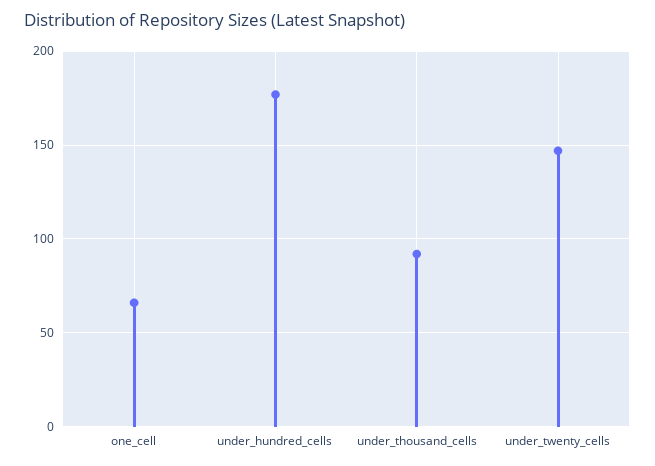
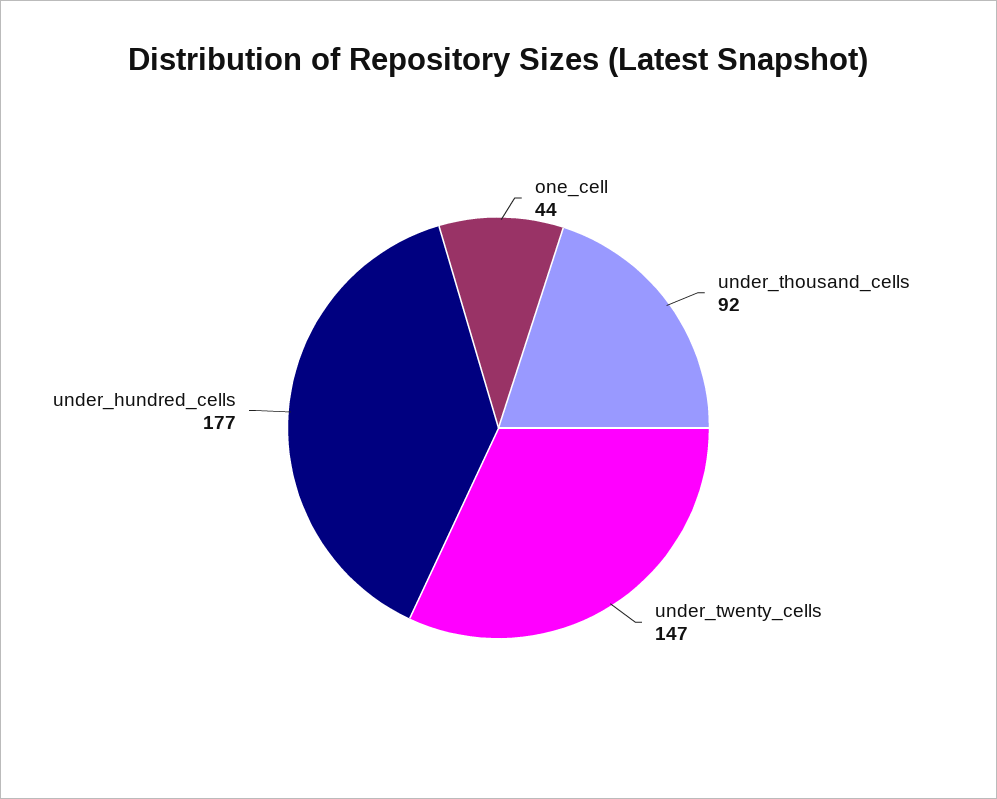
one_cell: 65 -> 44

